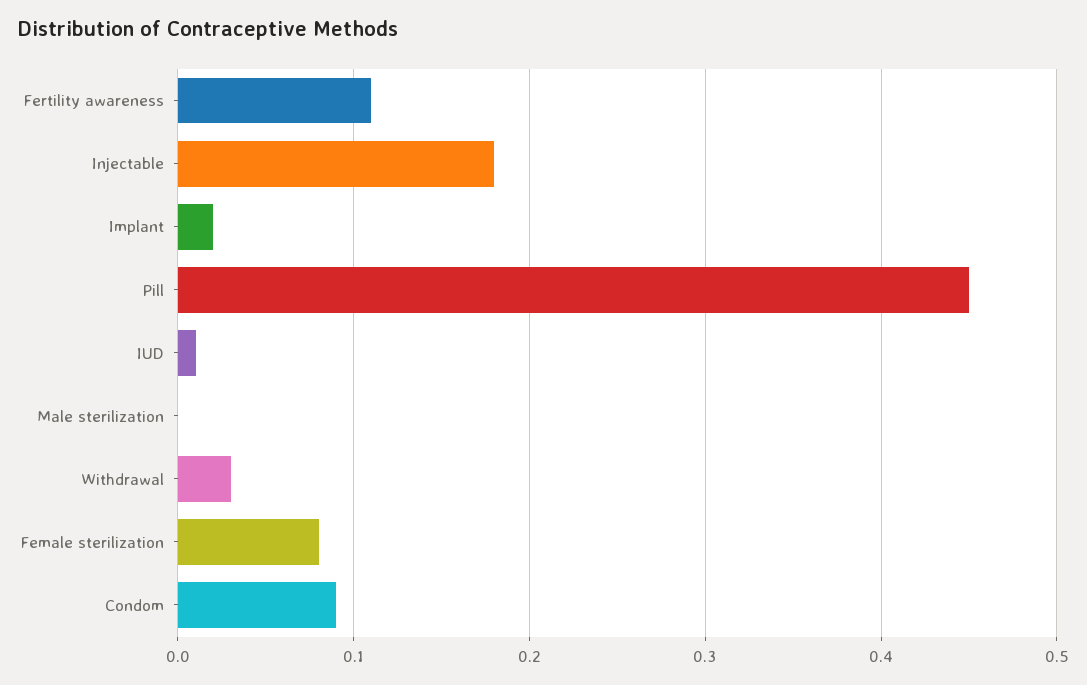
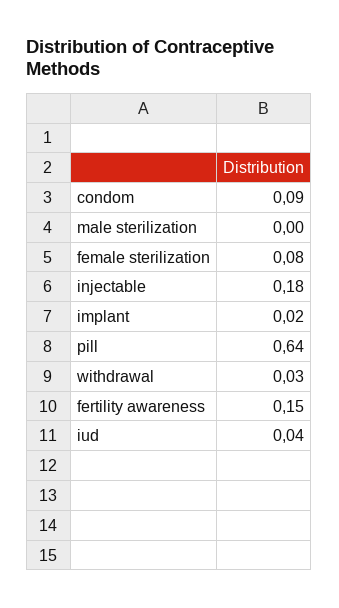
Fertility awareness: 0.11 -> 0.15
Pill: 0.45 -> 0.64
IUD: 0.01 -> 0.04

